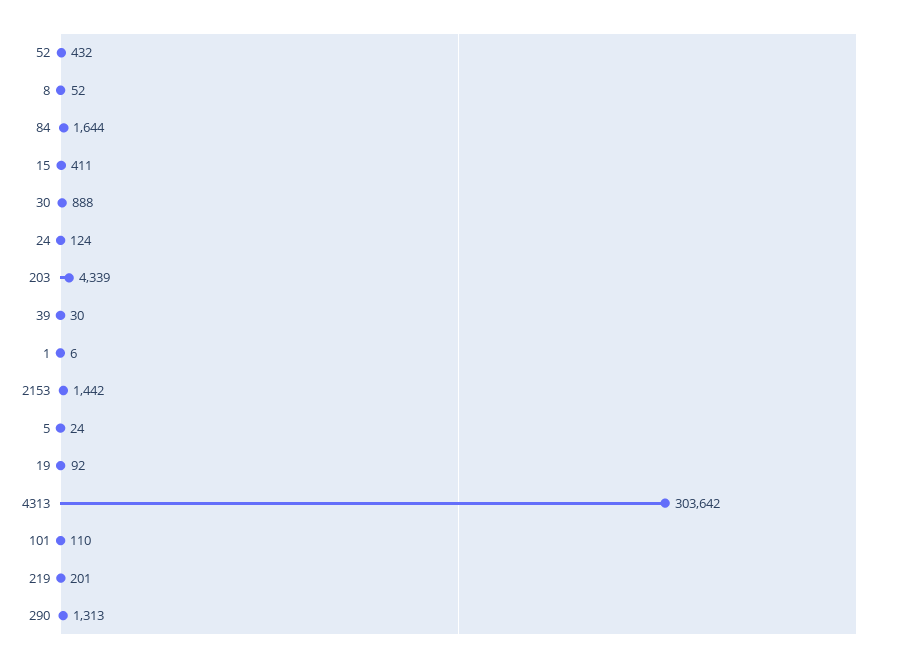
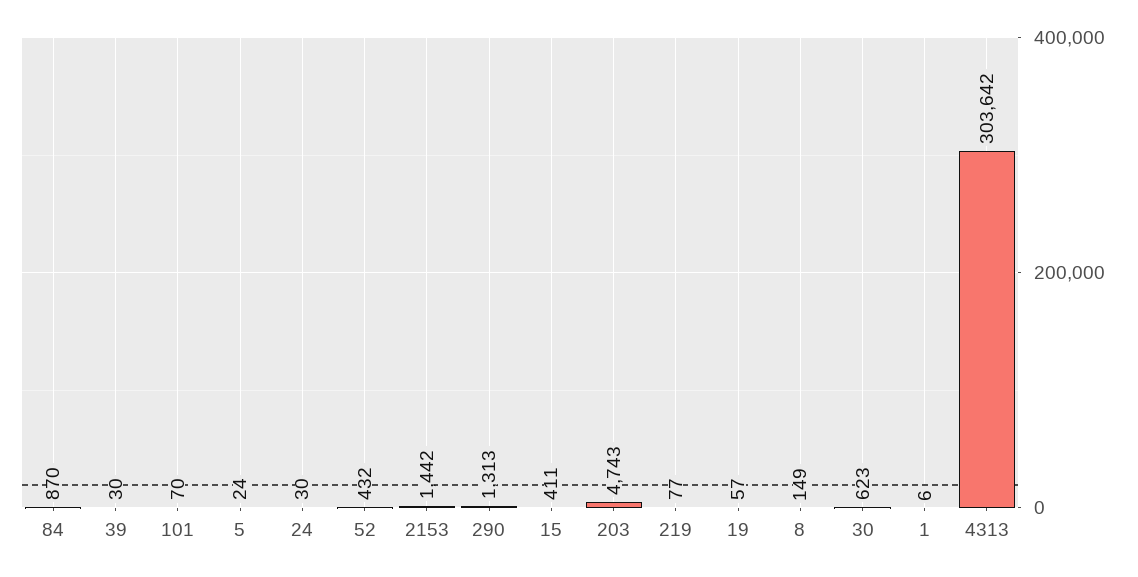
8: 52 -> 149
84: 1644 -> 870
30: 888 -> 623
24: 124 -> 30
203: 4339 -> 4743
19: 92 -> 57
101: 110 -> 70
219: 201 -> 77

